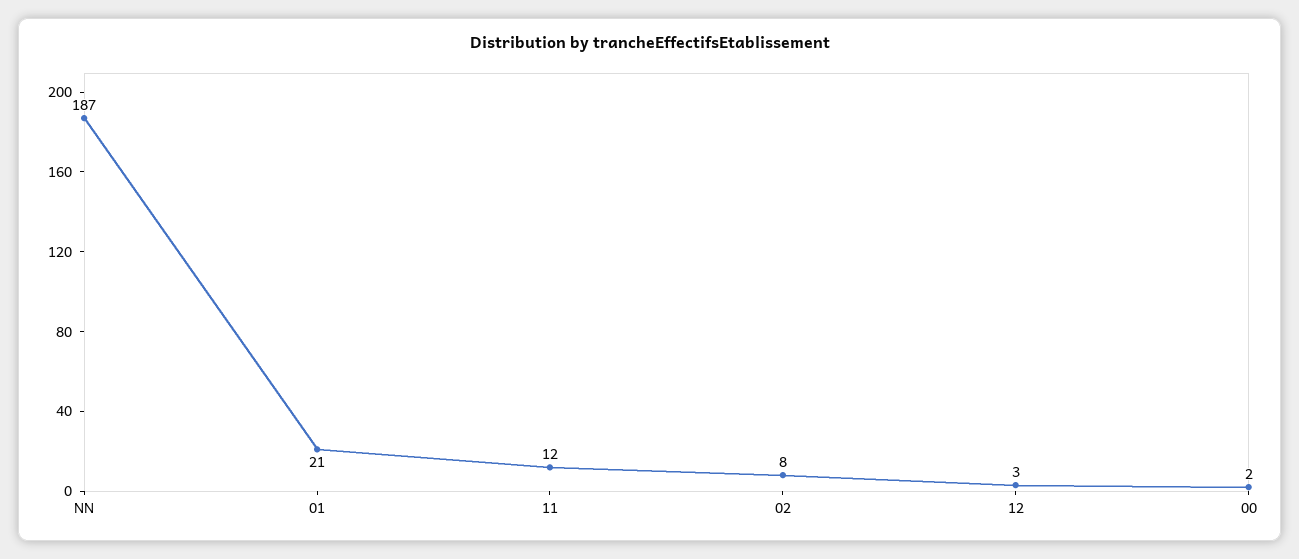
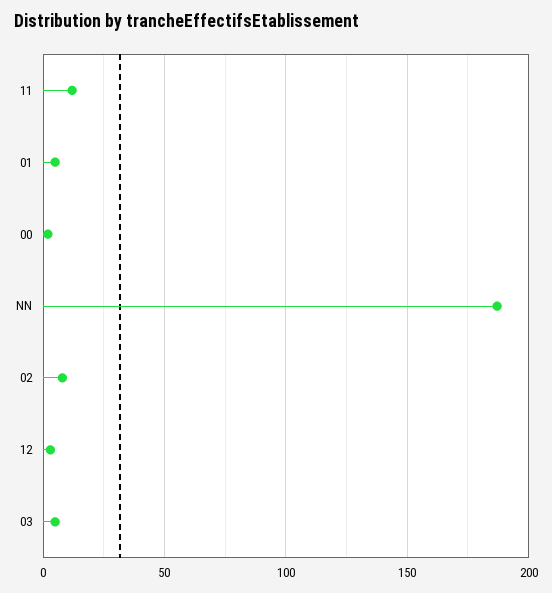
01: 21 -> 5
03: none -> 5

